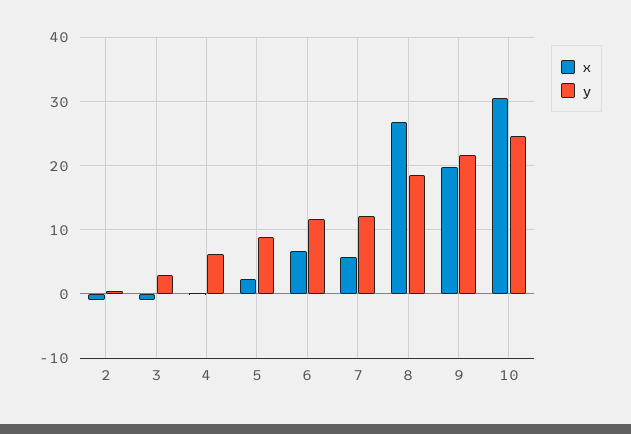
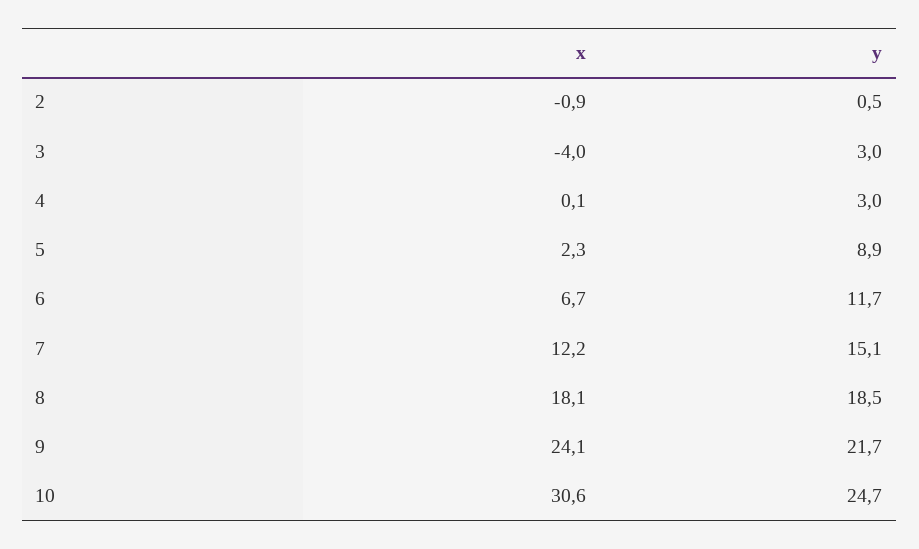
x, 3: -1 -> -4
y, 4: 6 -> 3
x, 7: 6 -> 12.2
y, 7: 12 -> 15.1
x, 8: 27 -> 18.1
x, 9: 20 -> 24.1

